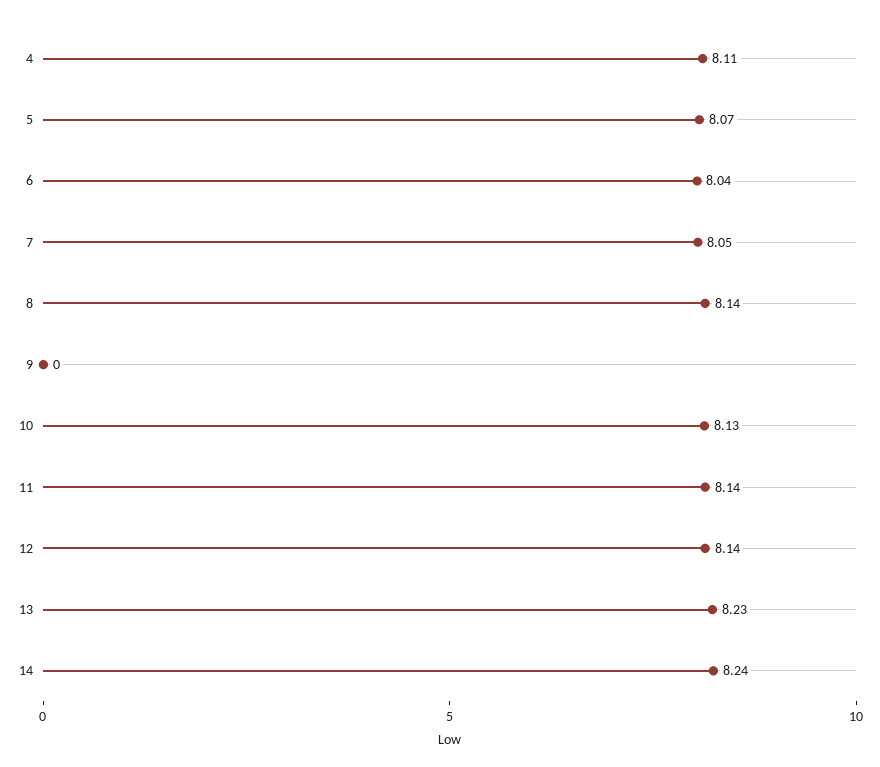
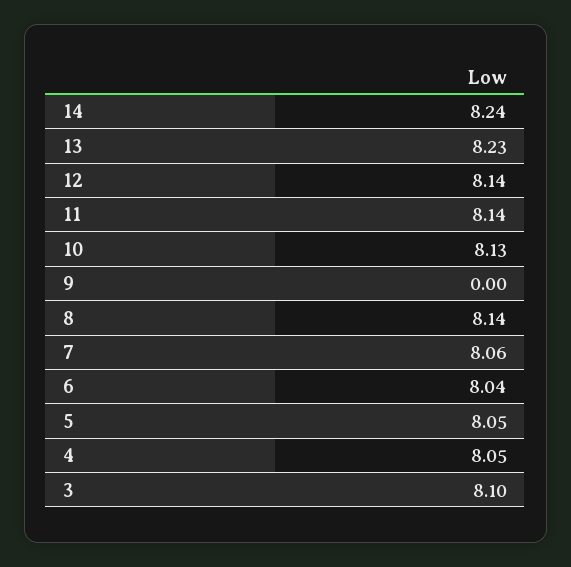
4: 8.11 -> 8.05
5: 8.07 -> 8.05
7: 8.05 -> 8.06
3: none -> 8.1

